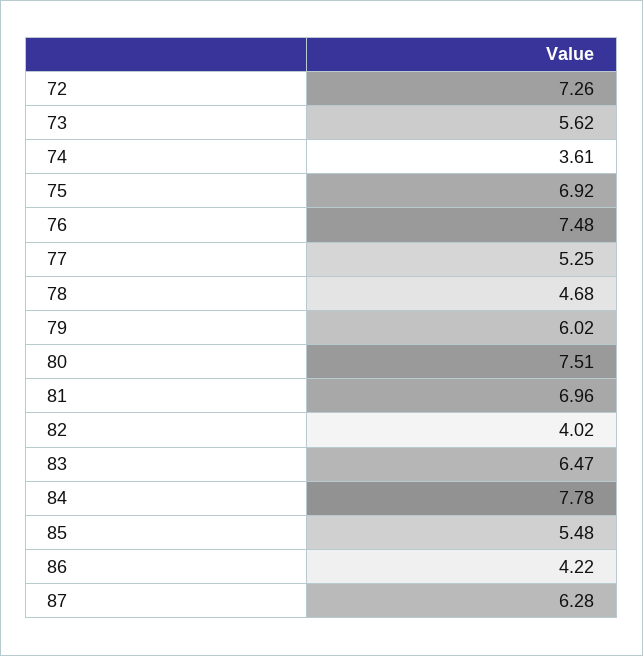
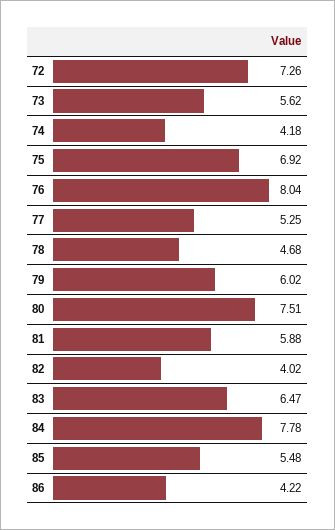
74: 3.61 -> 4.18
76: 7.48 -> 8.04
81: 6.96 -> 5.88
87: 6.28 -> none

